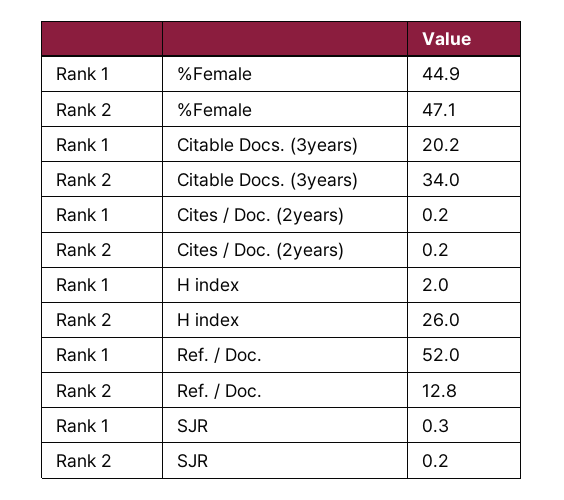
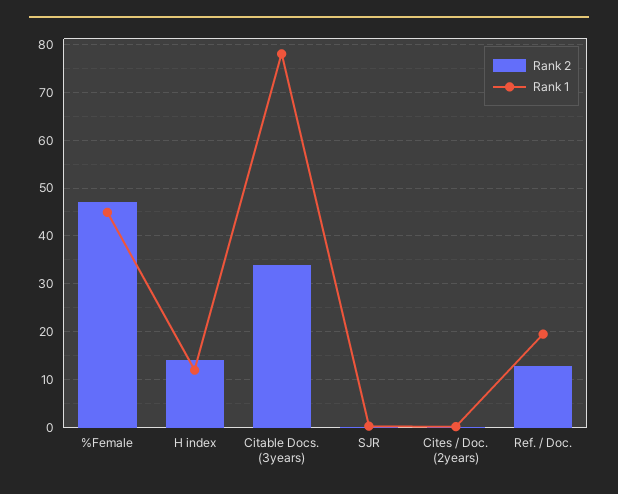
Rank 1, Citable Docs. (3years): 20.2 -> 78
Rank 1, H index: 2 -> 12
Rank 2, H index: 26 -> 14
Rank 1, Ref. / Doc.: 52 -> 20

